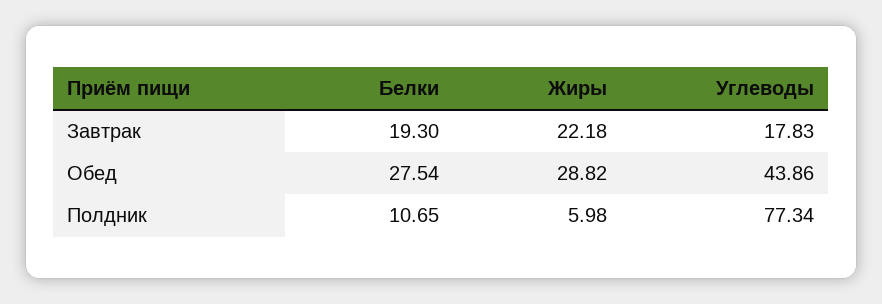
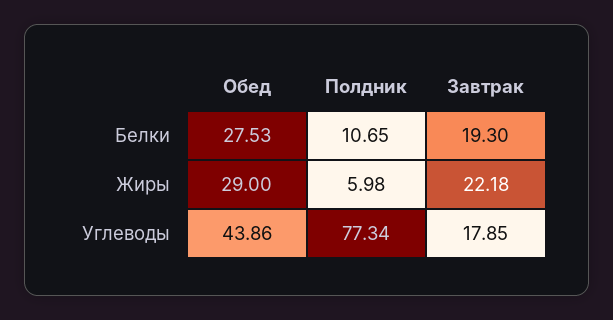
Углеводы, Завтрак: 17.83 -> 17.85
Белки, Обед: 27.54 -> 27.53
Жиры, Обед: 28.82 -> 29

